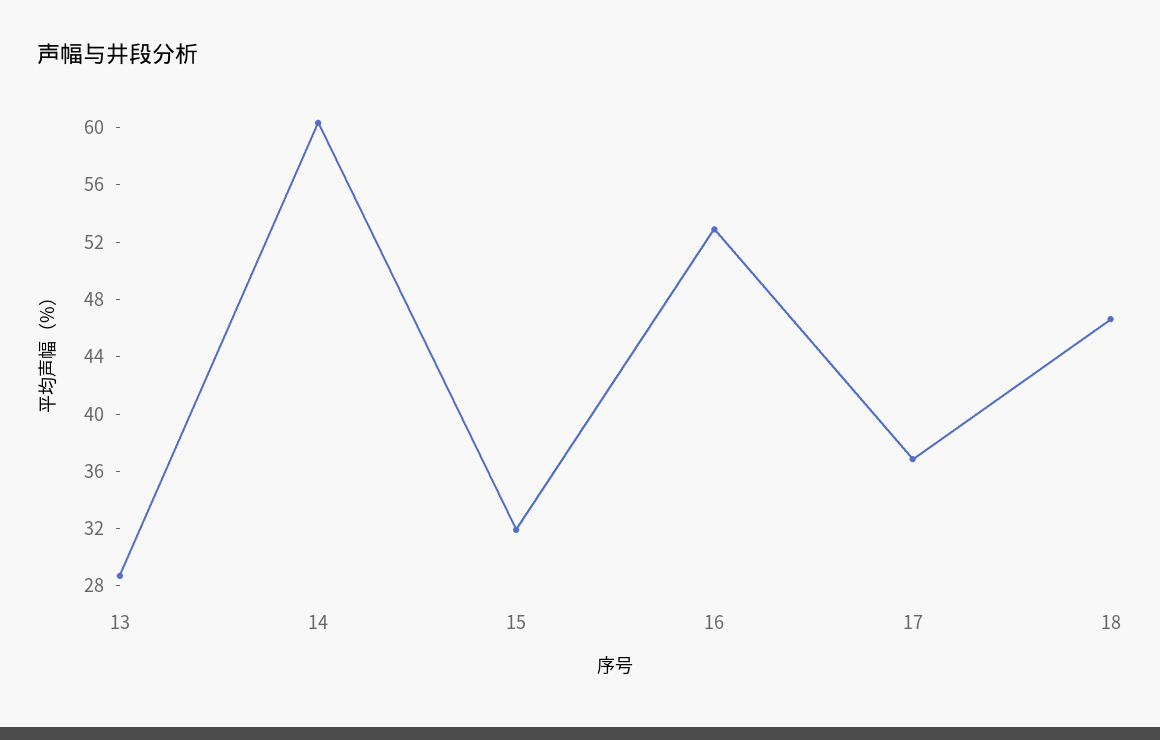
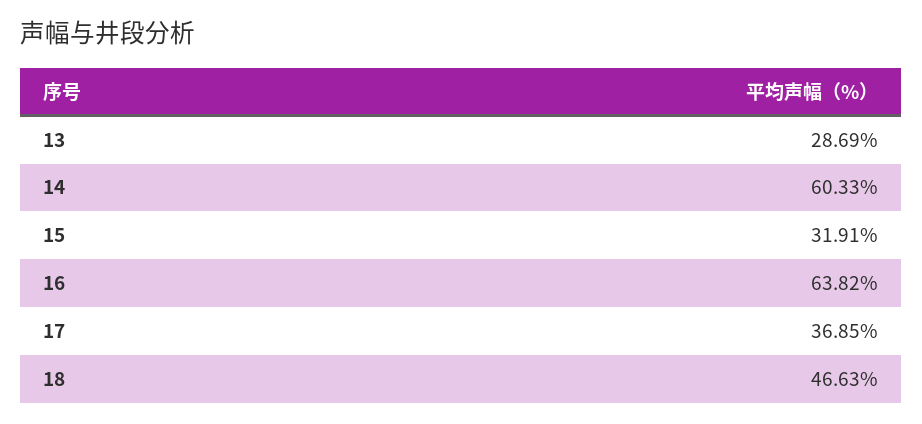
16: 53 -> 63.82

